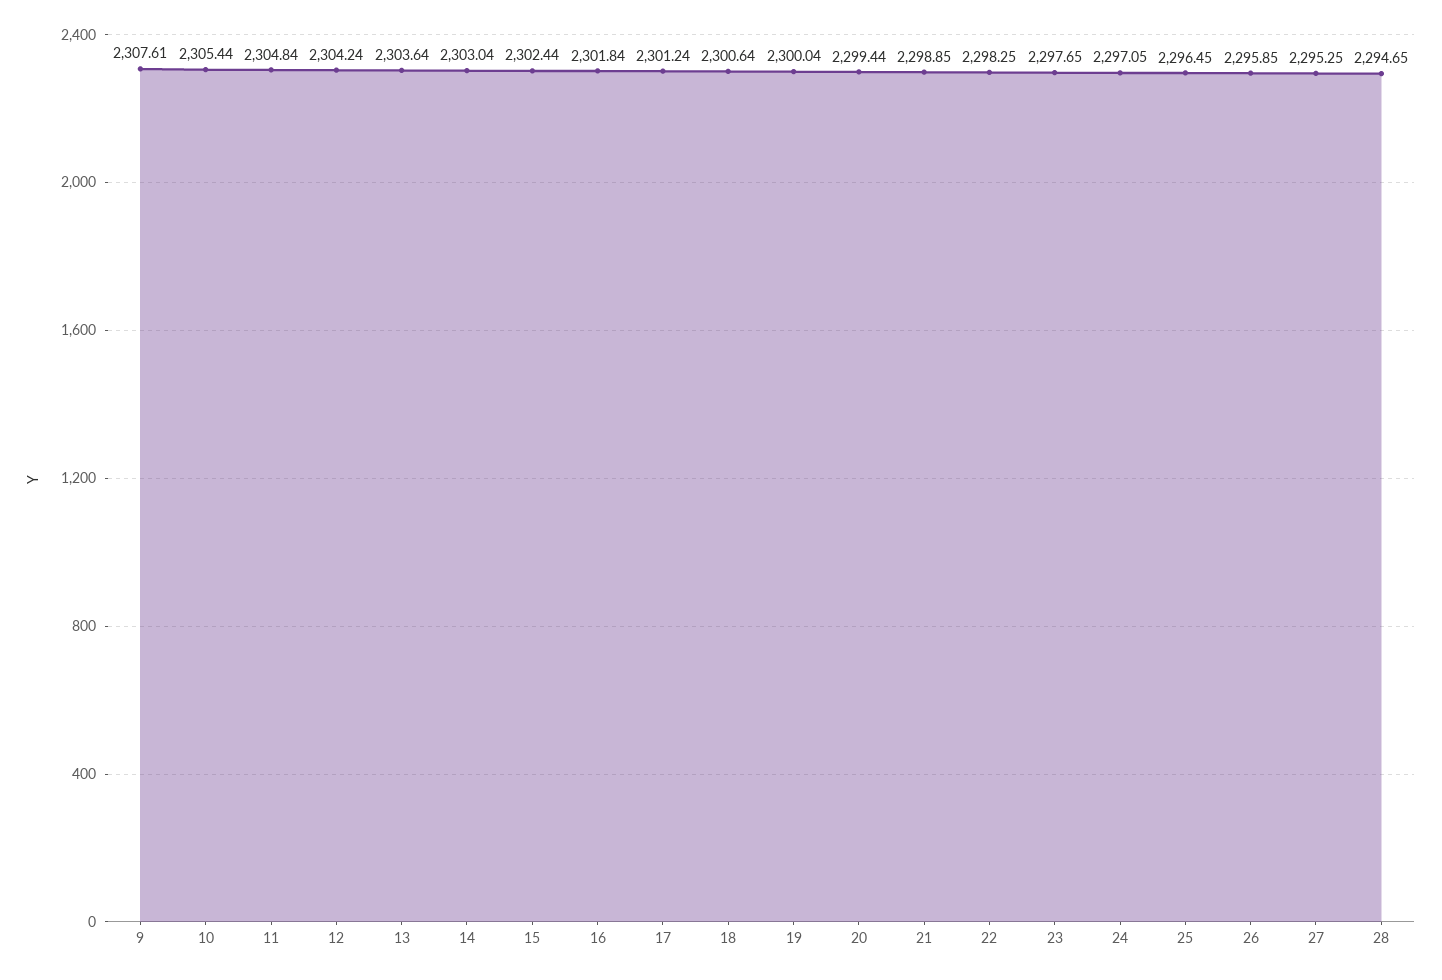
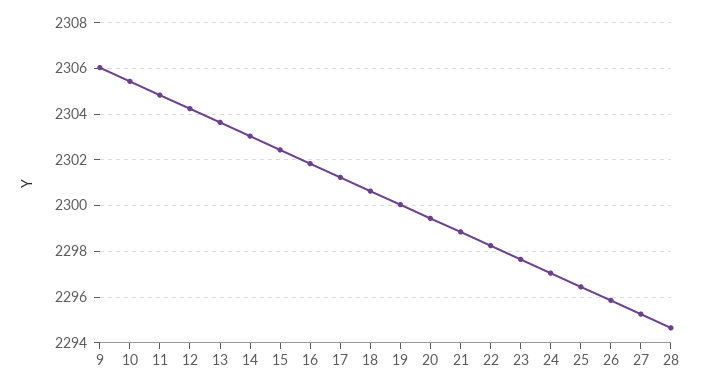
9: 2307.61 -> 2306

